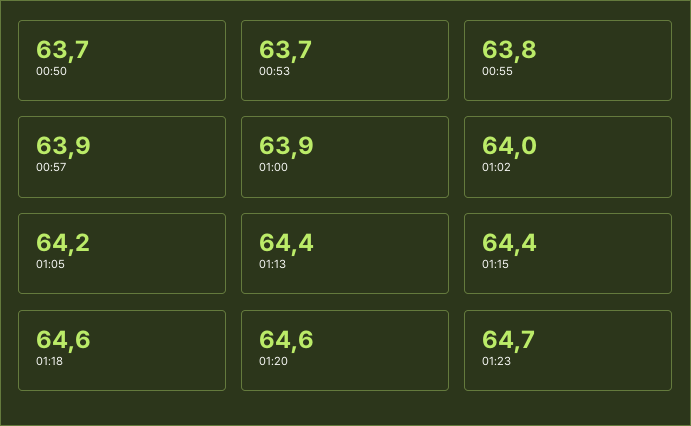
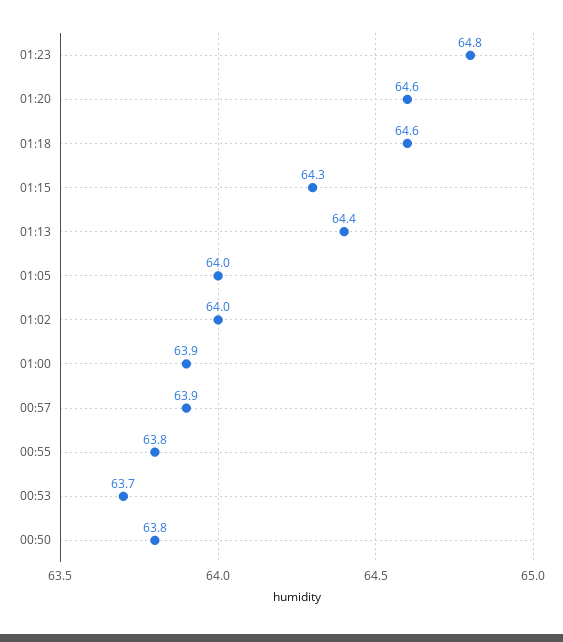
00:50: 63.7 -> 63.8
01:05: 64.2 -> 64
01:15: 64.4 -> 64.3
01:23: 64.7 -> 64.8

